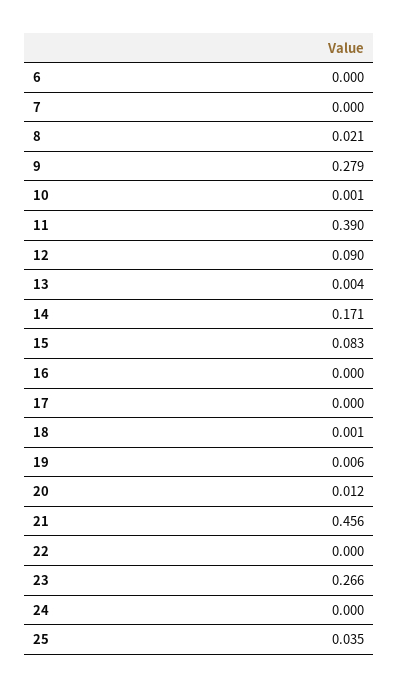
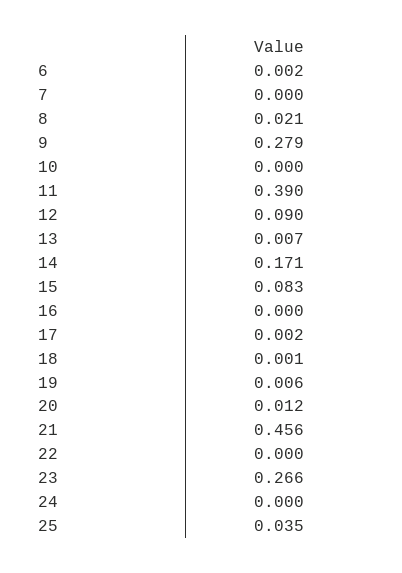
6: 0 -> 0.002
10: 0.001 -> 0
13: 0.004 -> 0.007
17: 0 -> 0.002

